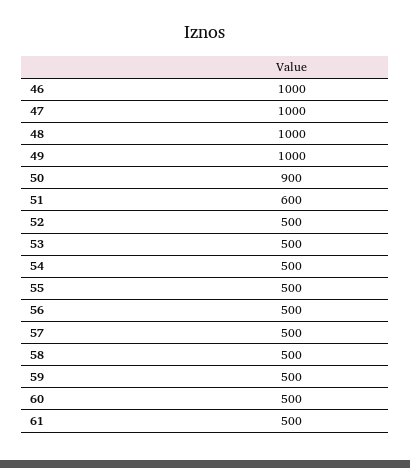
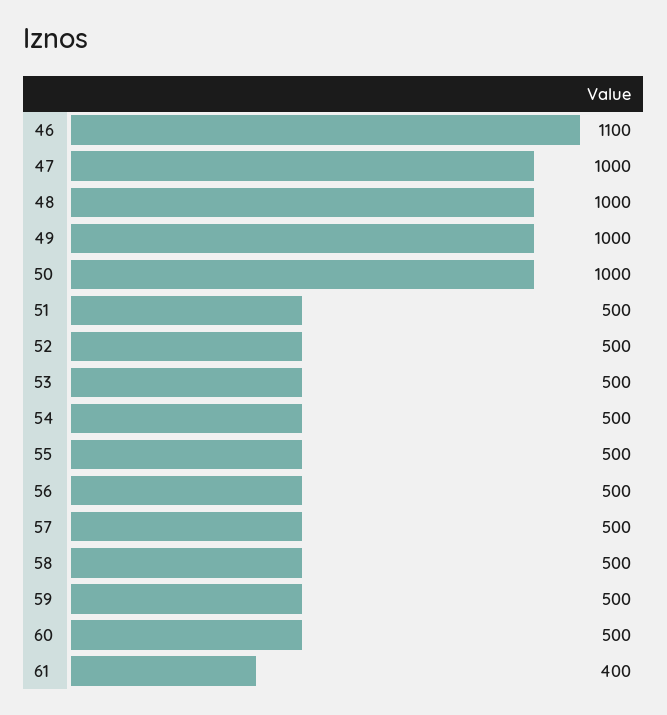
46: 1000 -> 1100
50: 900 -> 1000
51: 600 -> 500
61: 500 -> 400

